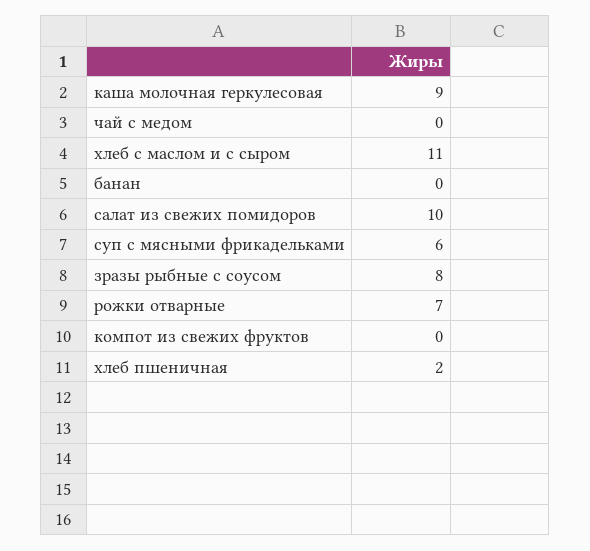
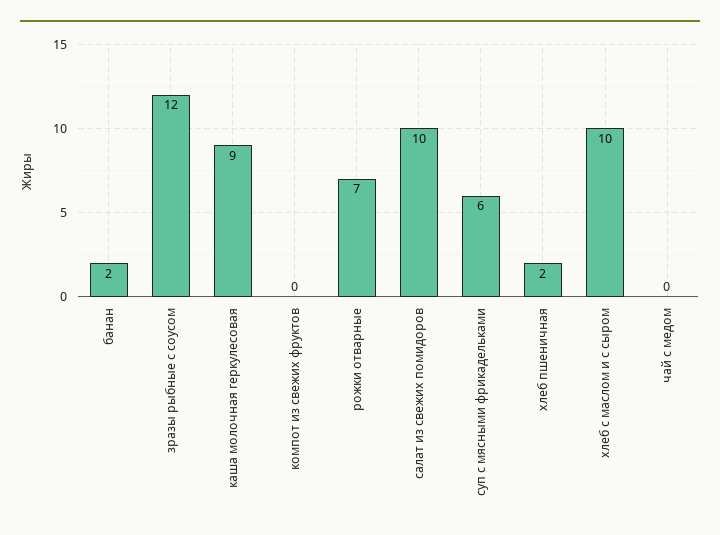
хлеб с маслом и с сыром: 11 -> 10
банан: 0 -> 2
зразы рыбные с соусом: 8 -> 12

